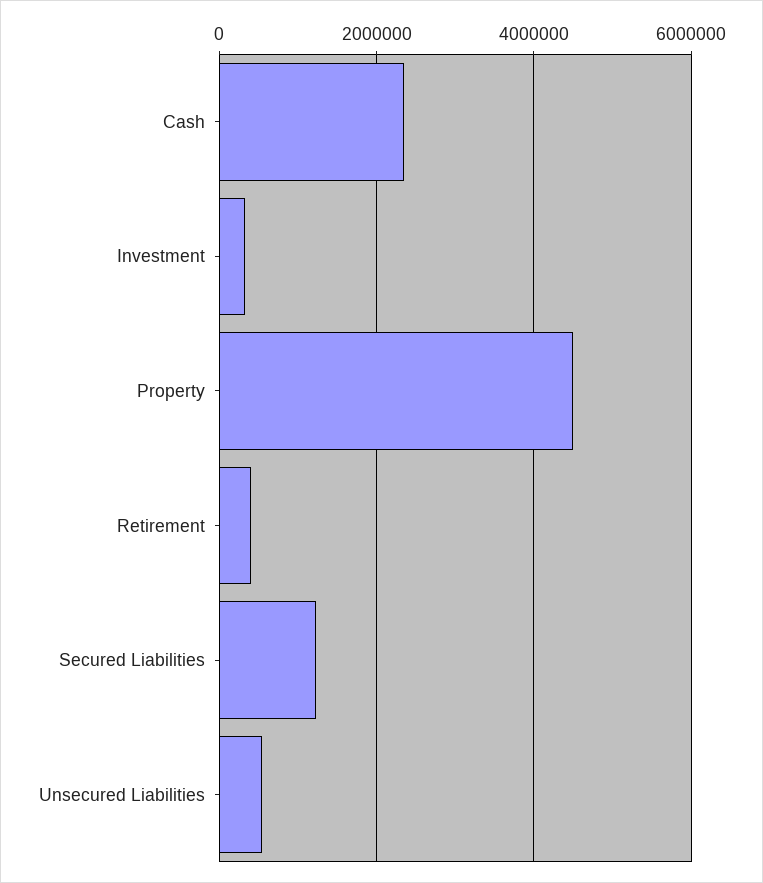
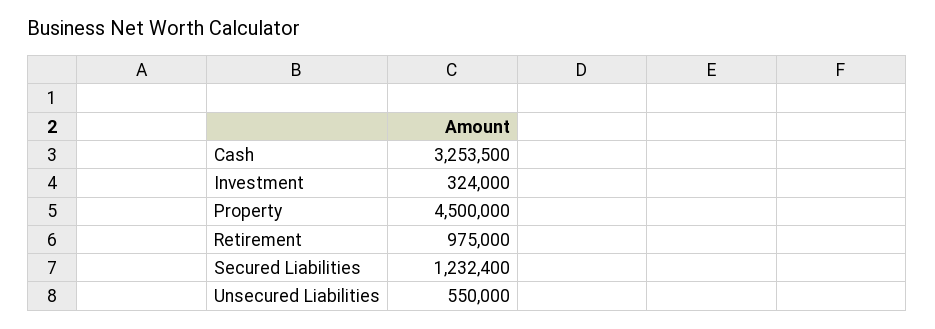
Cash: 2400000 -> 3253500
Retirement: 400000 -> 975000

